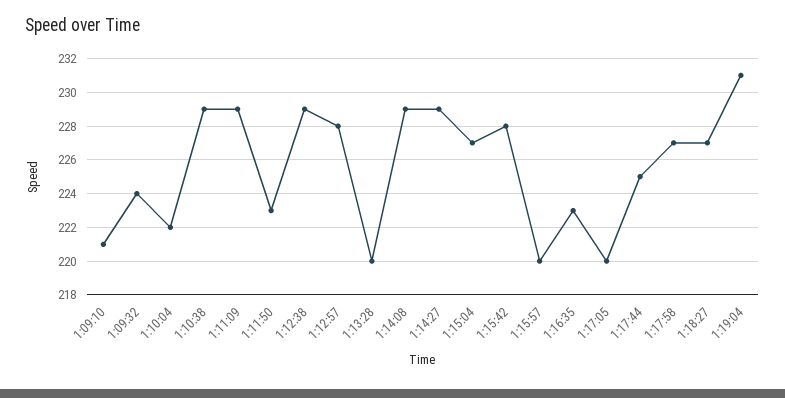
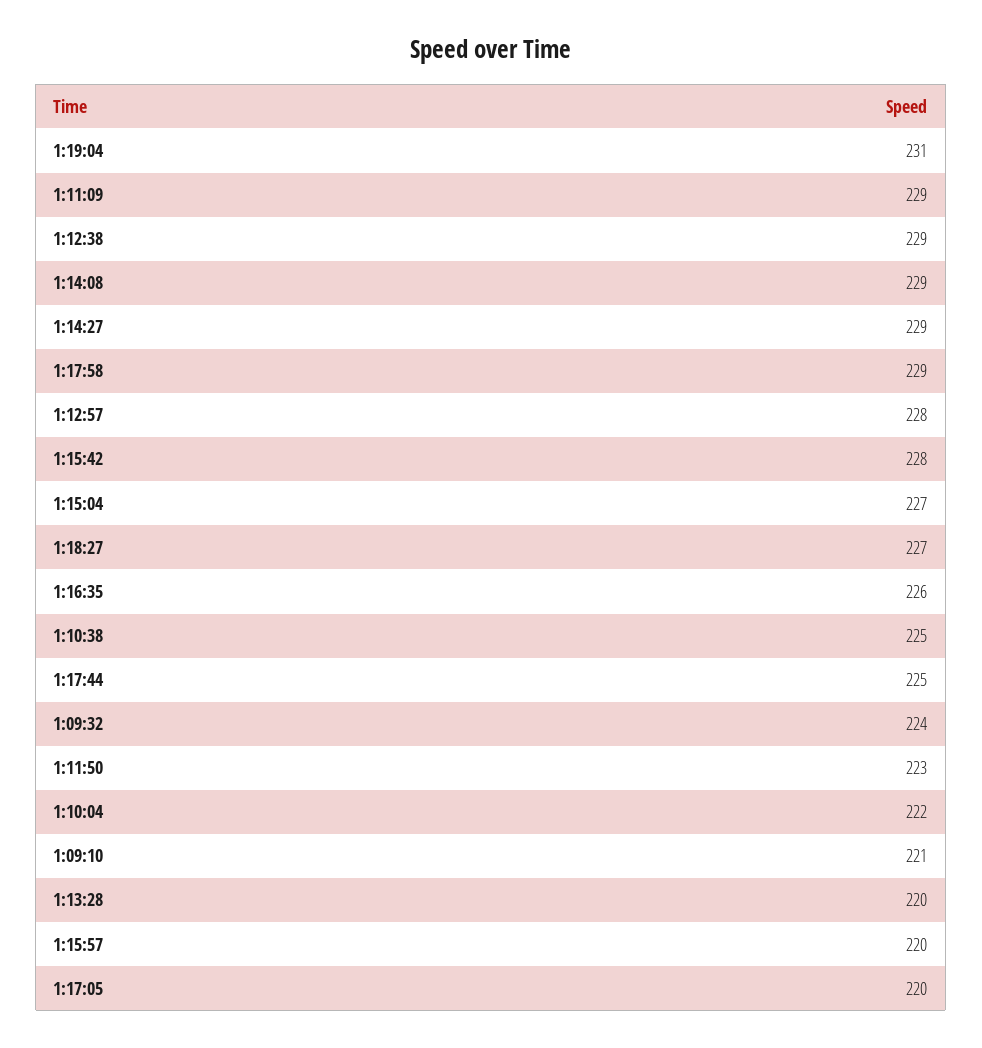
1:10:38: 229 -> 225
1:16:35: 223 -> 226
1:17:58: 227 -> 229

